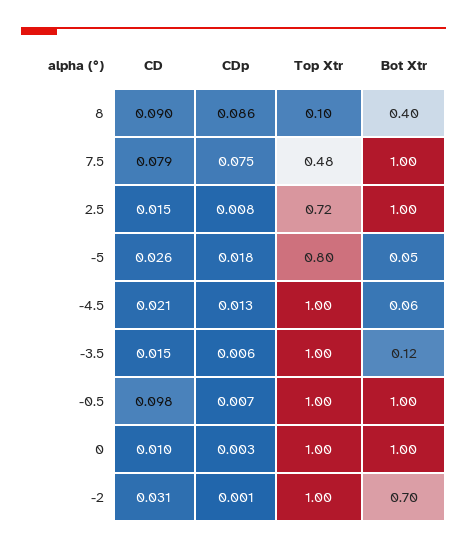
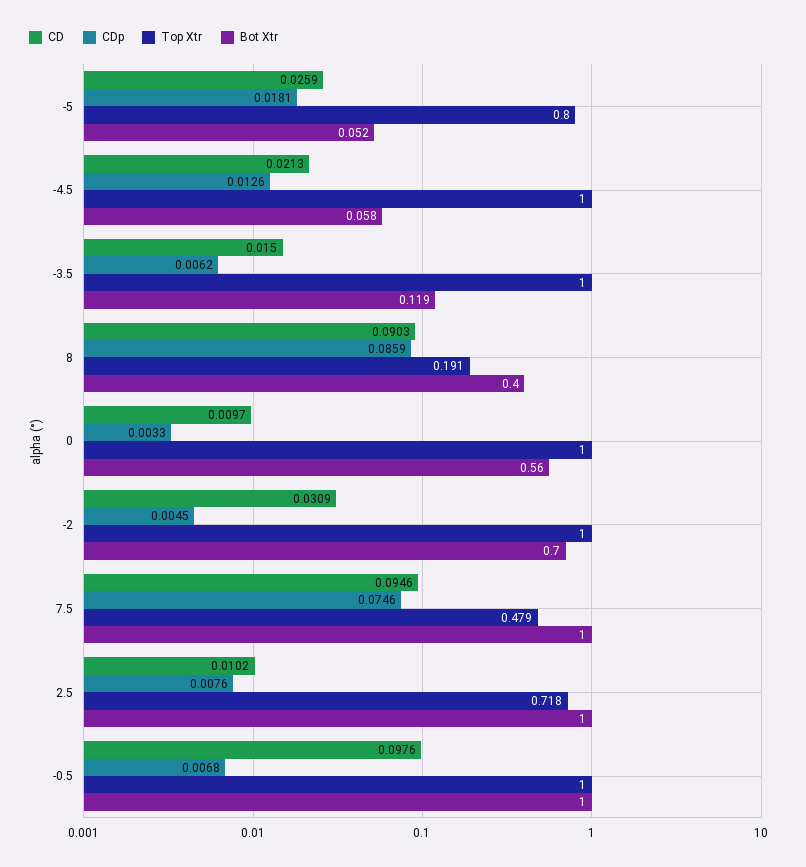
Top Xtr, 8: 0.1 -> 0.191
CD, 7.5: 0.079 -> 0.0946
CD, 2.5: 0.015 -> 0.0102
Bot Xtr, 0: 1 -> 0.56
CDp, -2: 0.001 -> 0.0045

